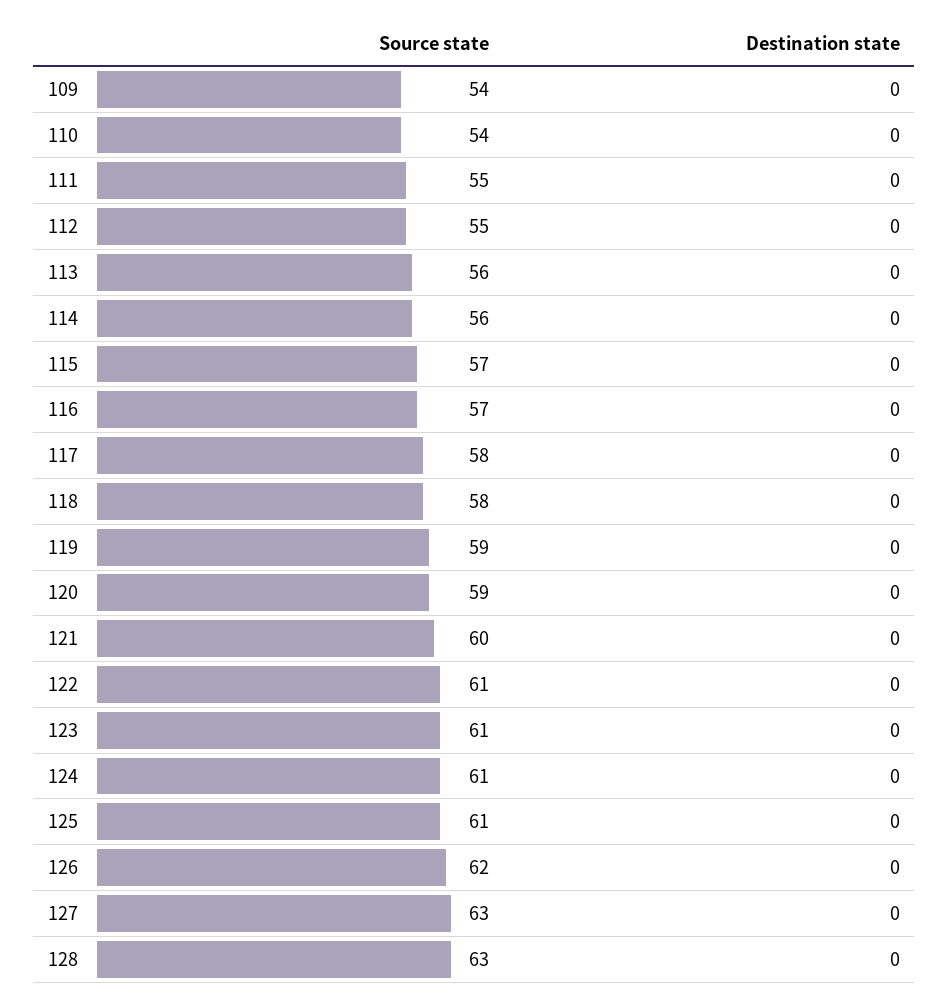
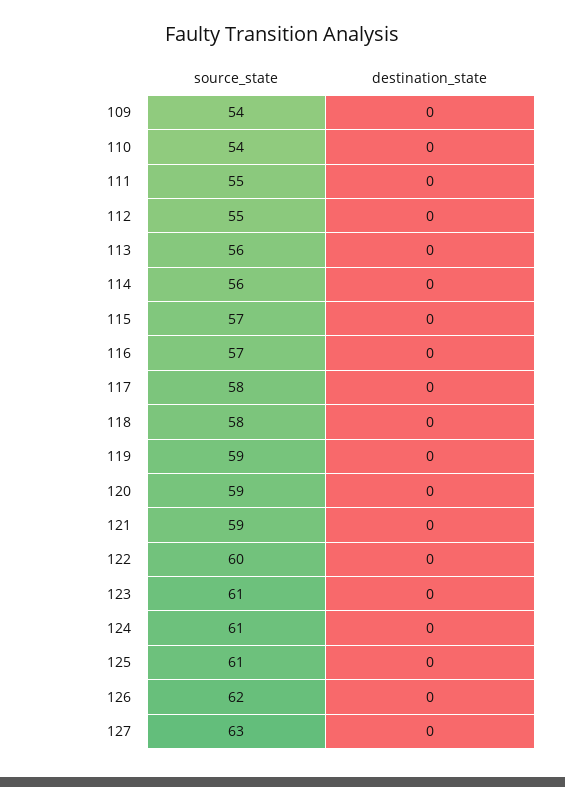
Source state, 121: 60 -> 59
Source state, 122: 61 -> 60
Source state, 128: 63 -> none
Destination state, 128: 0 -> none

